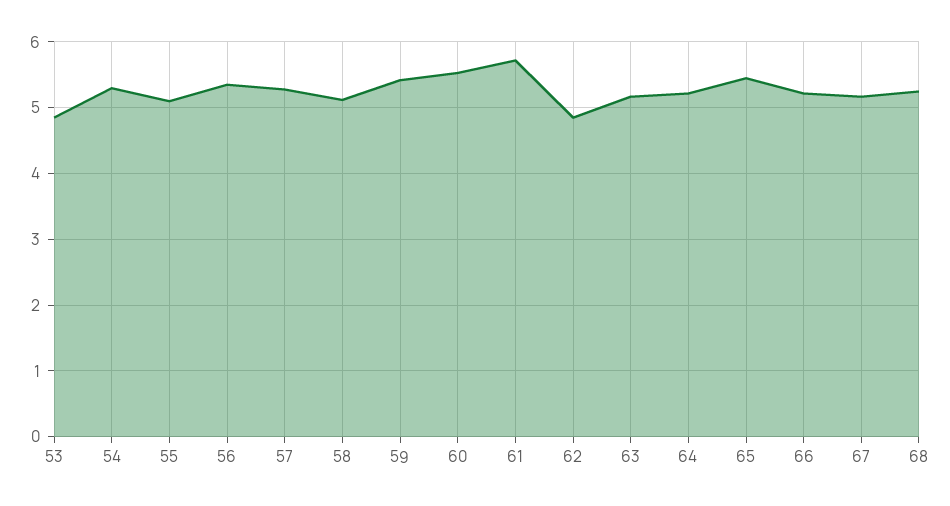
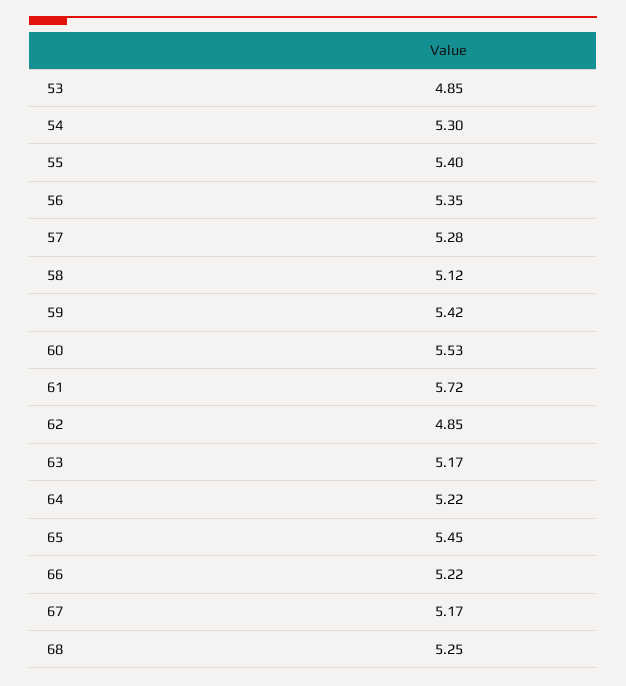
55: 5.1 -> 5.4

